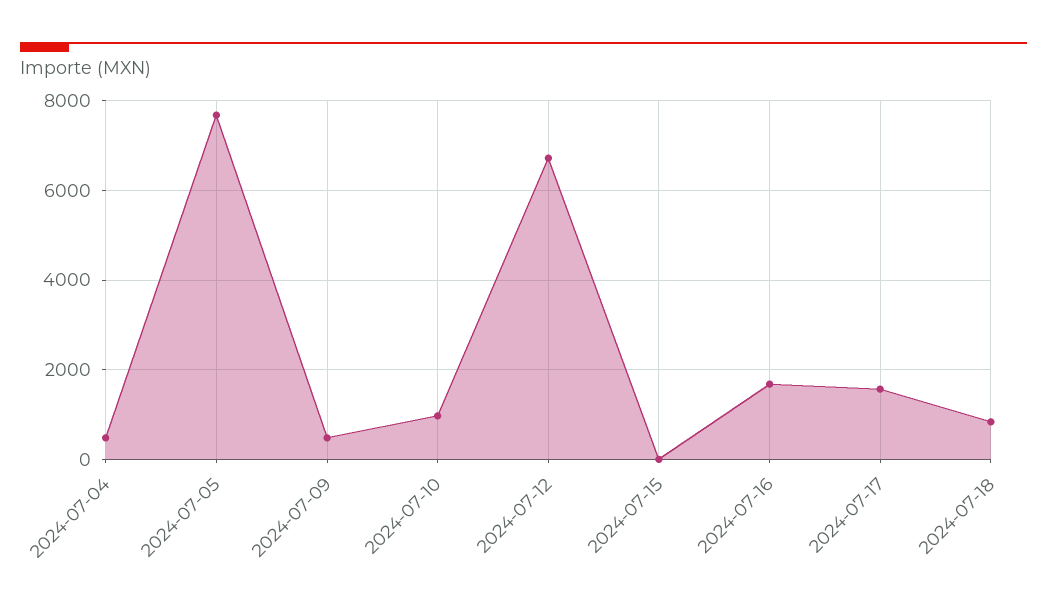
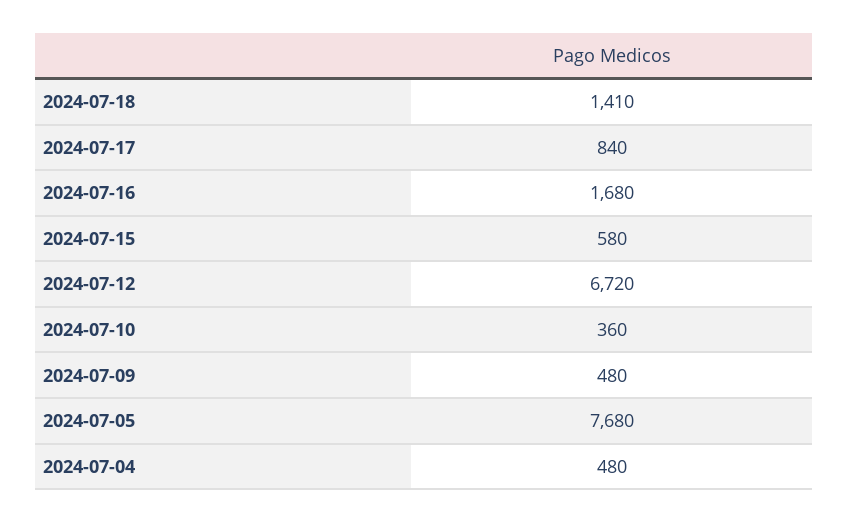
2024-07-10: 1000 -> 360
2024-07-15: 0 -> 580
2024-07-17: 1600 -> 840
2024-07-18: 800 -> 1410

